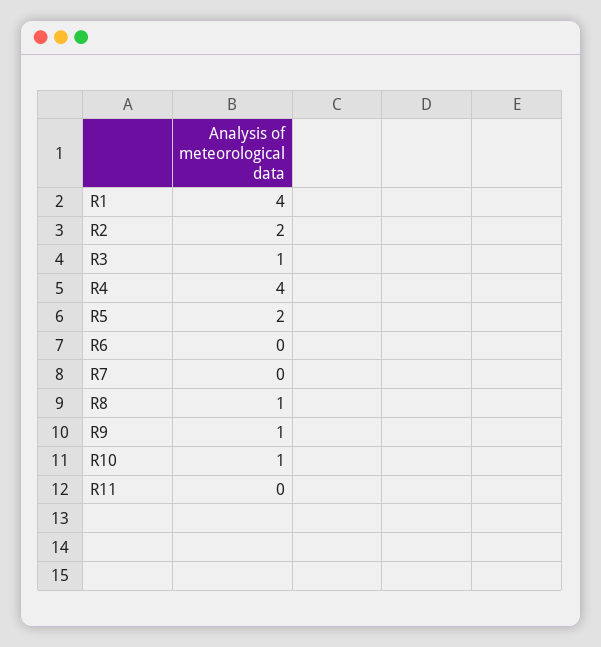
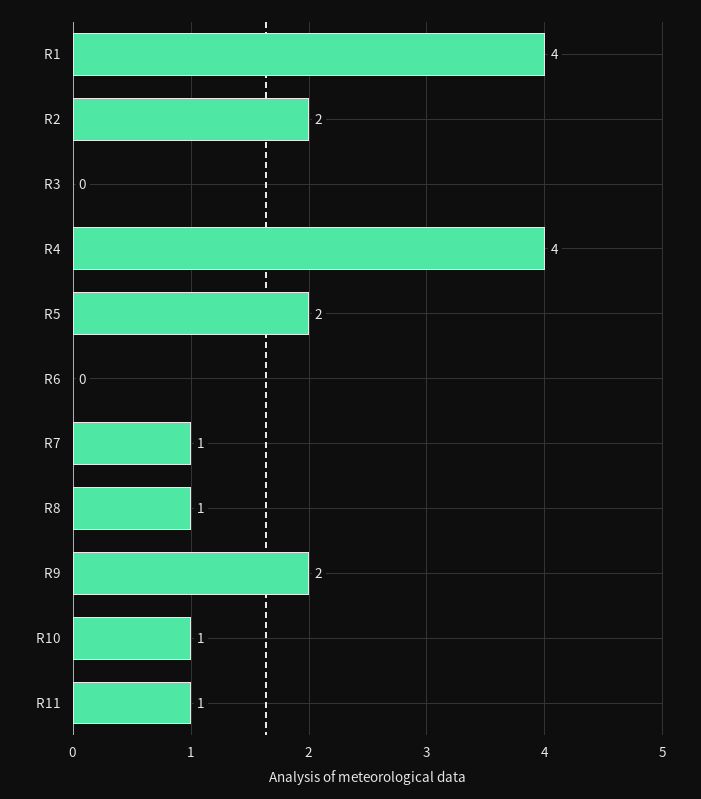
R3: 1 -> 0
R7: 0 -> 1
R9: 1 -> 2
R11: 0 -> 1

